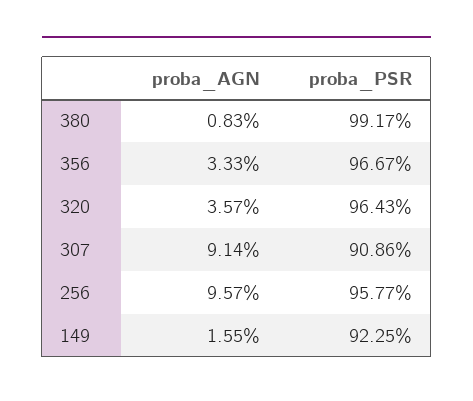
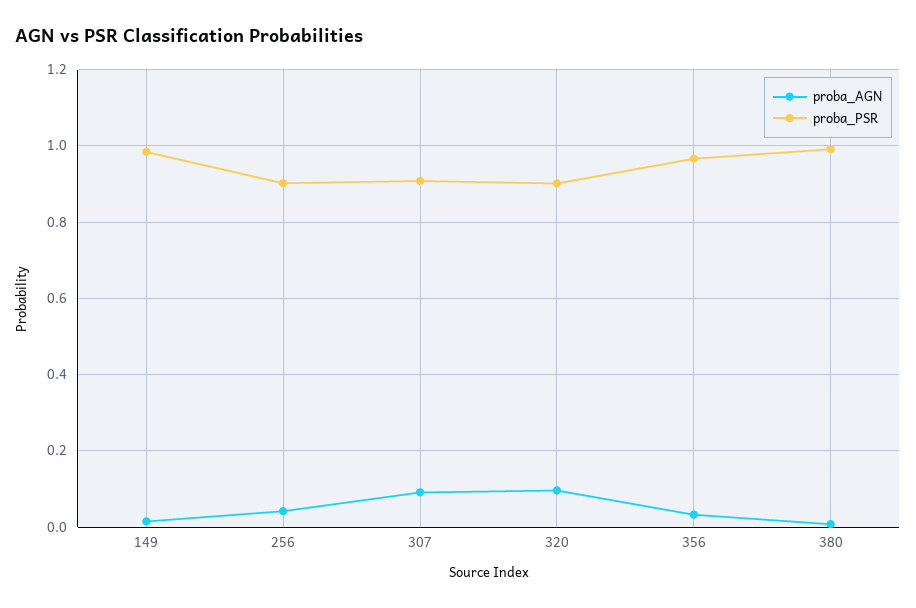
proba_AGN, 320: 0.0357 -> 0.1
proba_PSR, 320: 0.9643 -> 0.9
proba_AGN, 256: 0.0957 -> 0.04
proba_PSR, 256: 0.9577 -> 0.9
proba_PSR, 149: 0.9225 -> 0.98

